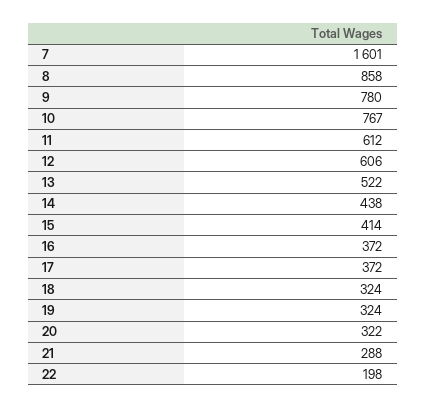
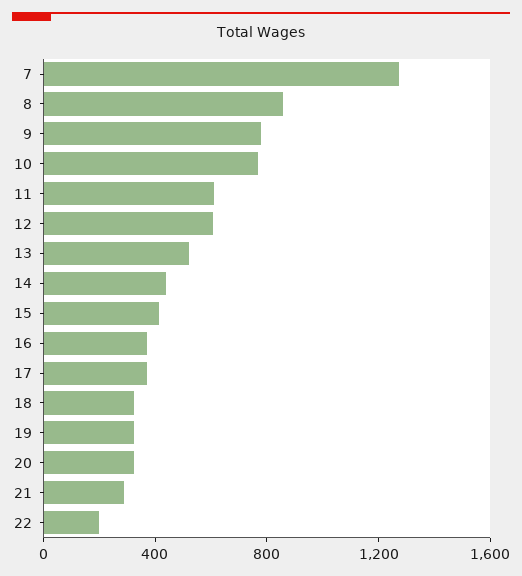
7: 1601 -> 1300

